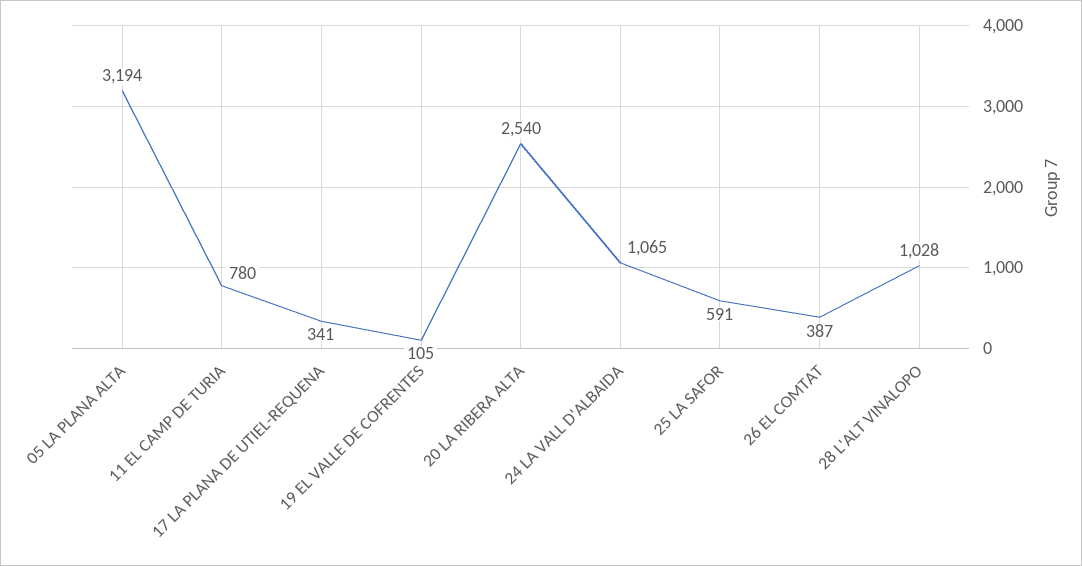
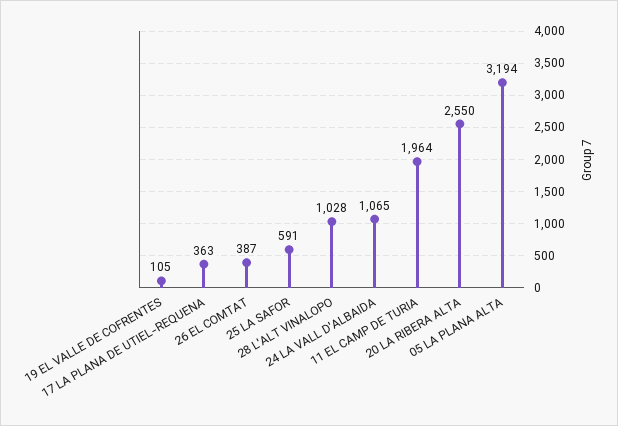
11 EL CAMP DE TURIA: 780 -> 1964
17 LA PLANA DE UTIEL-REQUENA: 341 -> 363
20 LA RIBERA ALTA: 2540 -> 2550

